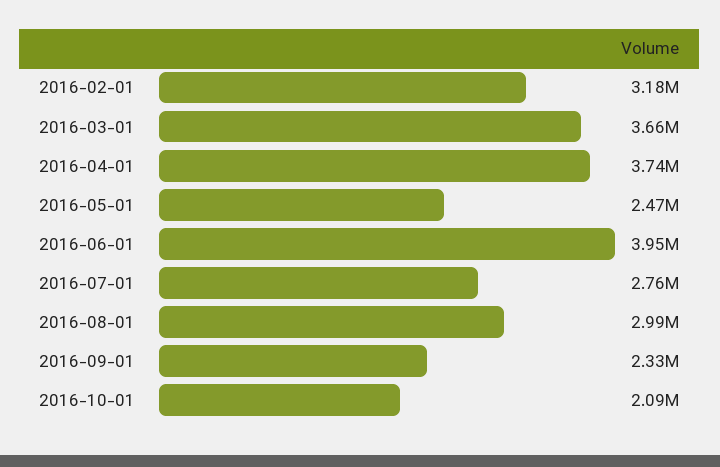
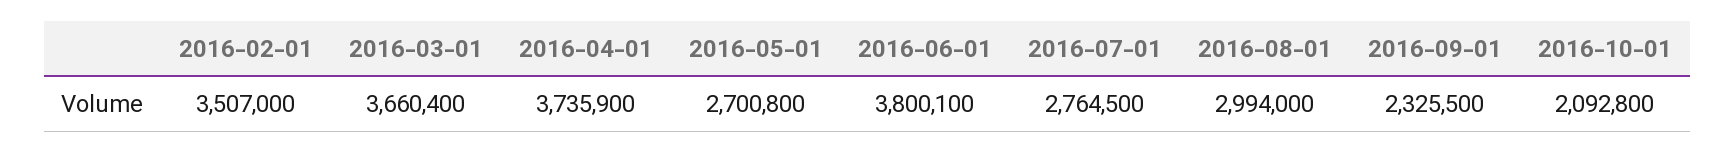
2016-02-01: 3180000 -> 3507000
2016-05-01: 2470000 -> 2700800
2016-06-01: 3950000 -> 3800100

